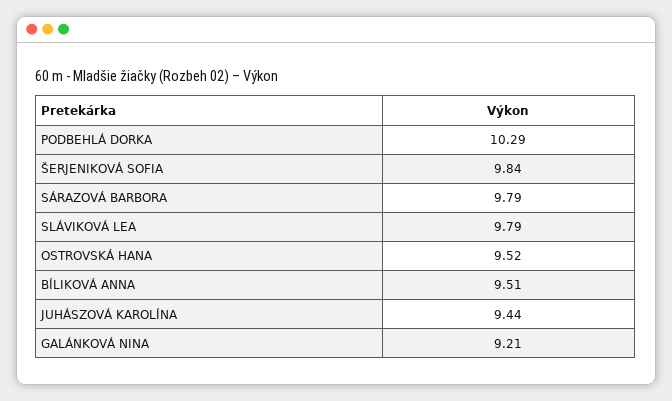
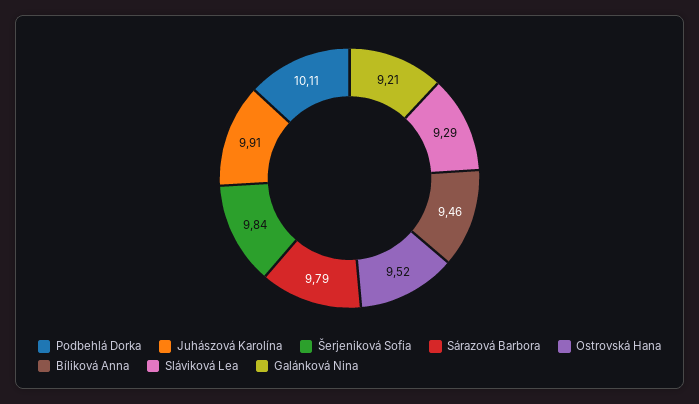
PODBEHLÁ DORKA: 10.29 -> 10.11
SLÁVIKOVÁ LEA: 9.79 -> 9.29
BÍLIKOVÁ ANNA: 9.51 -> 9.46
JUHÁSZOVÁ KAROLÍNA: 9.44 -> 9.91

